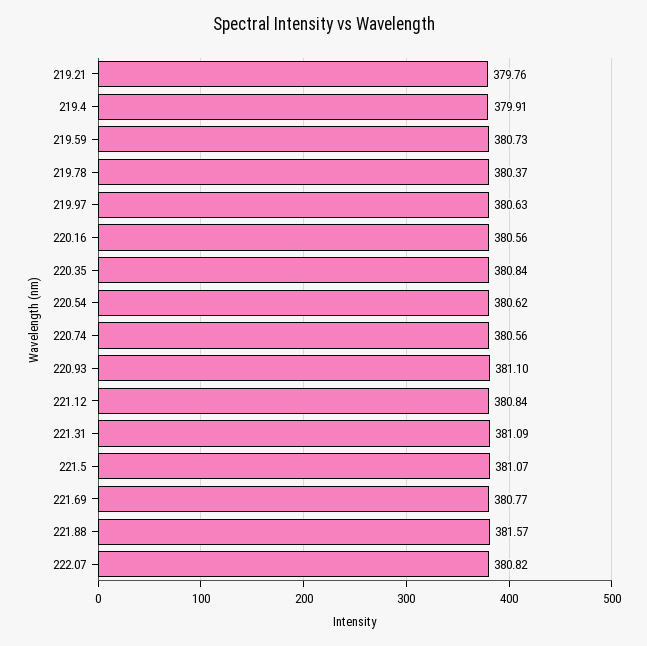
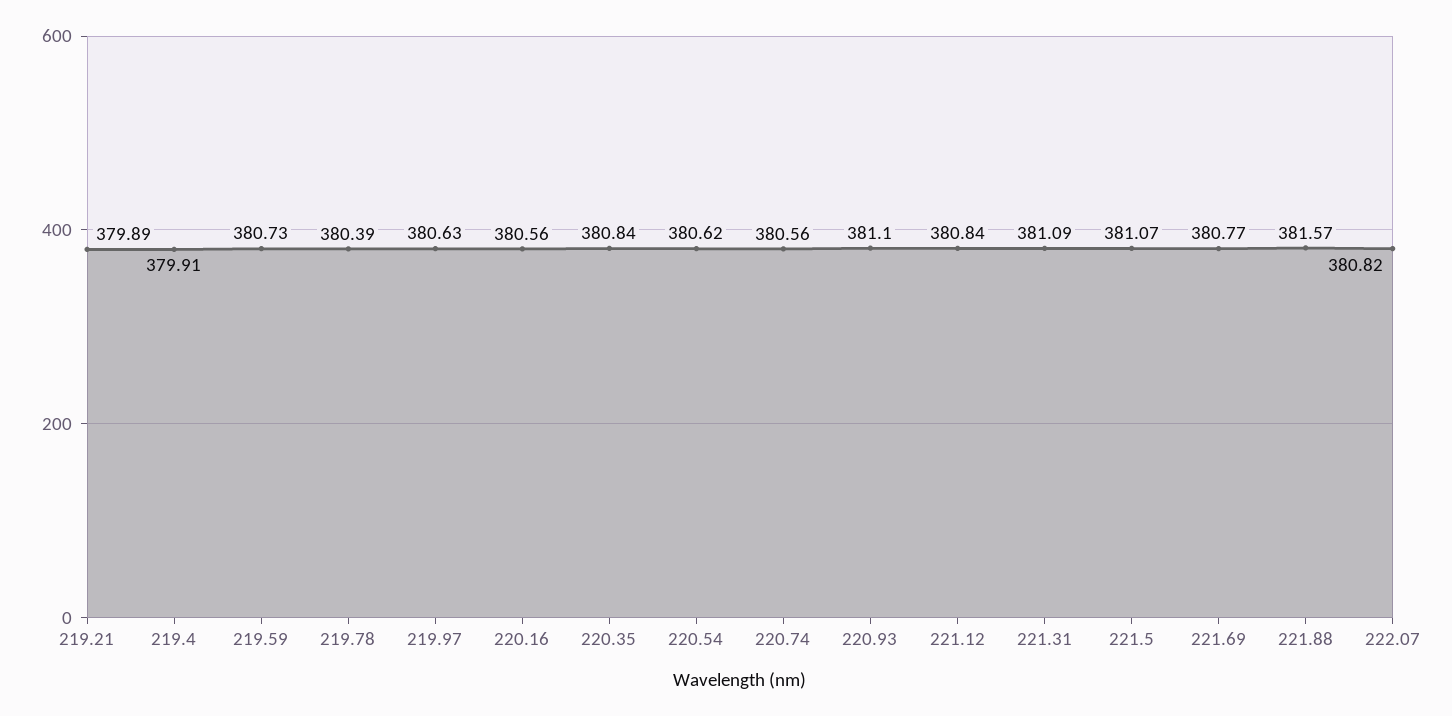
219.21: 379.76 -> 379.89
219.78: 380.37 -> 380.39

